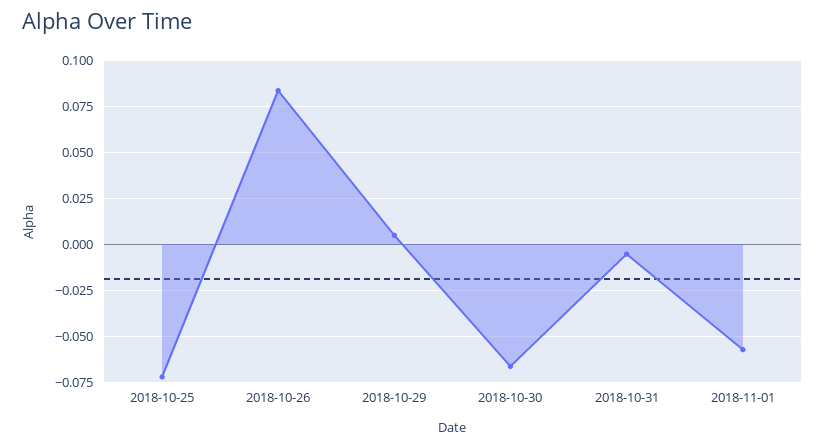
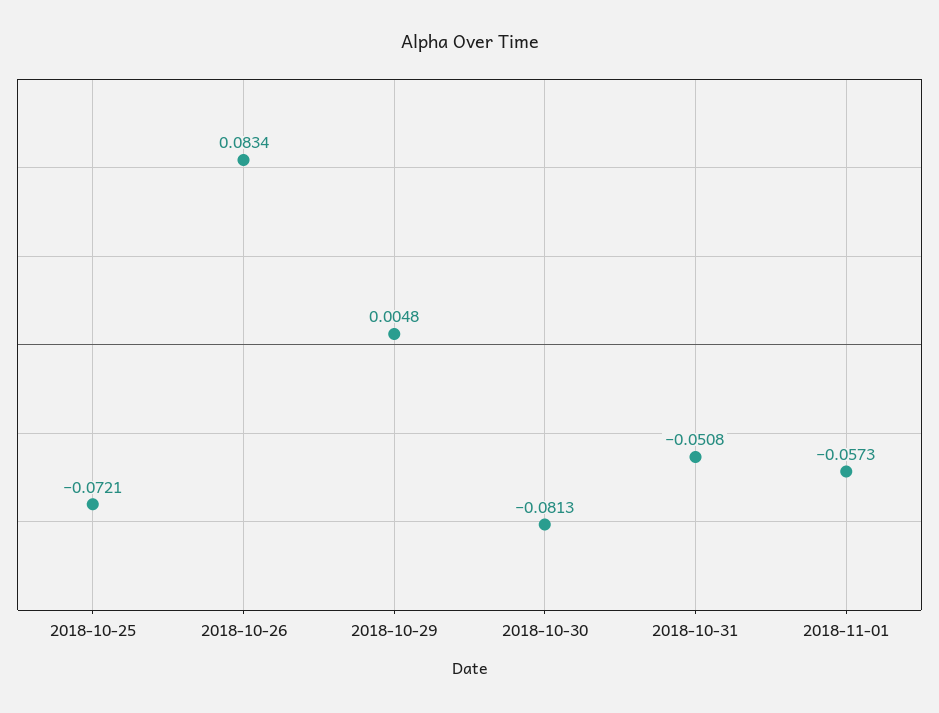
2018-10-30: -0.065 -> -0.0813
2018-10-31: -0.005 -> -0.0508

